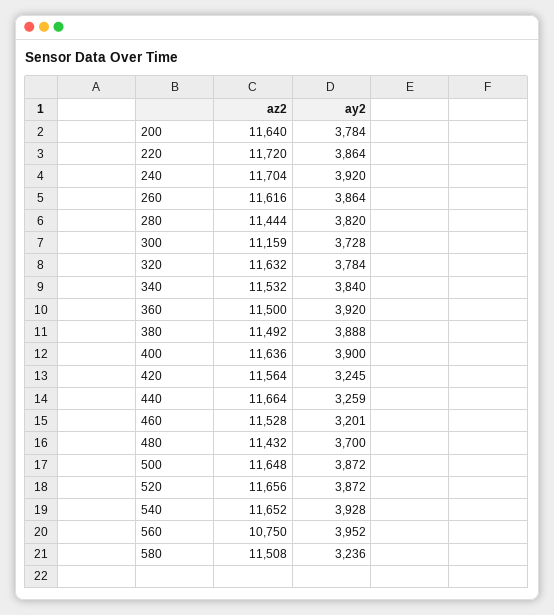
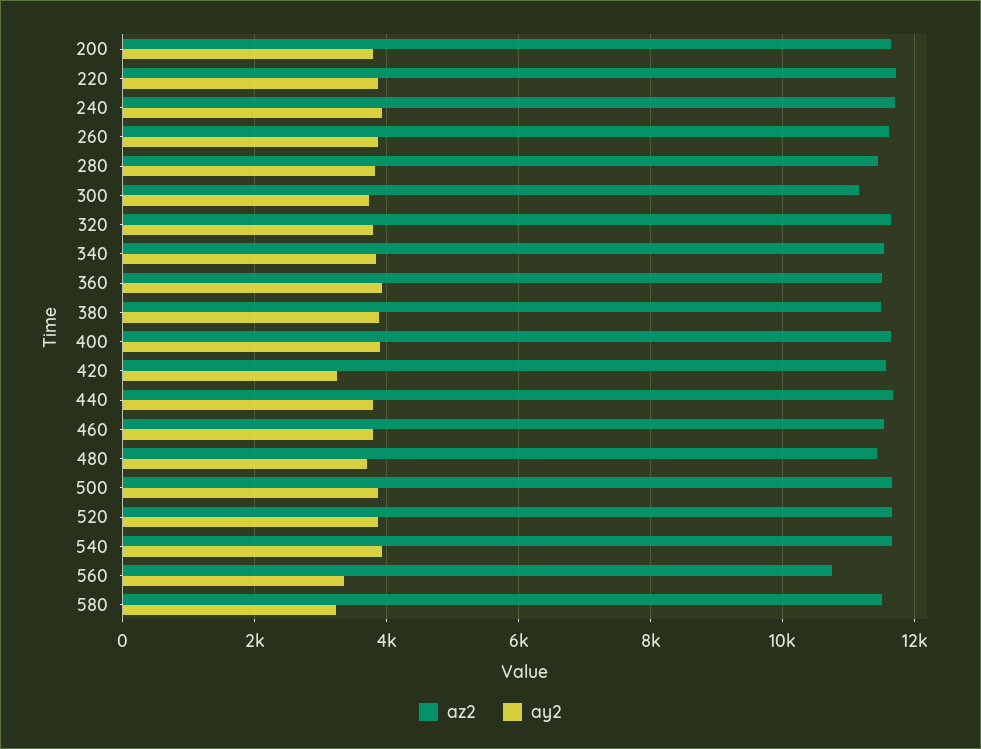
ay2, 440: 3259 -> 3800
ay2, 460: 3201 -> 3800
ay2, 560: 3952 -> 3400

